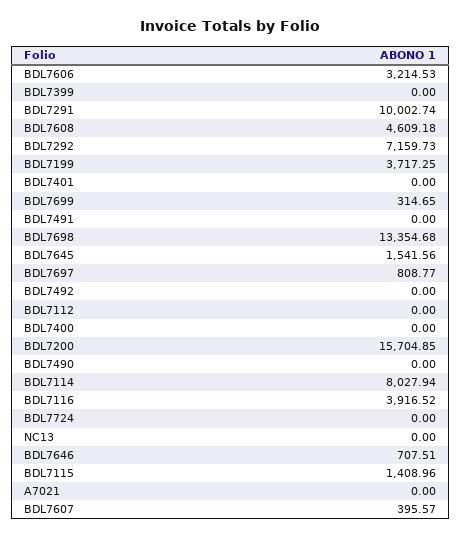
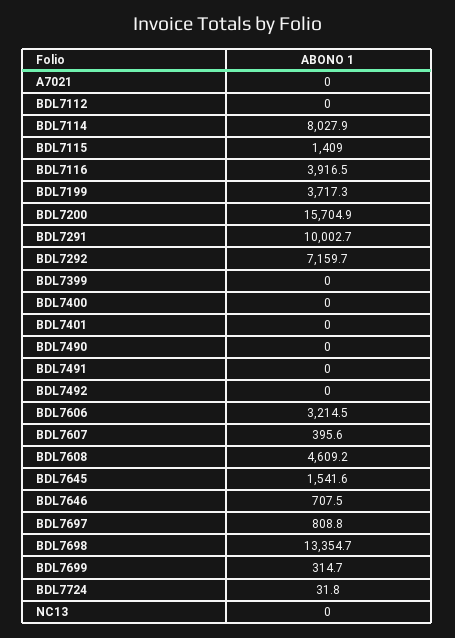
BDL7724: 0 -> 31.8

